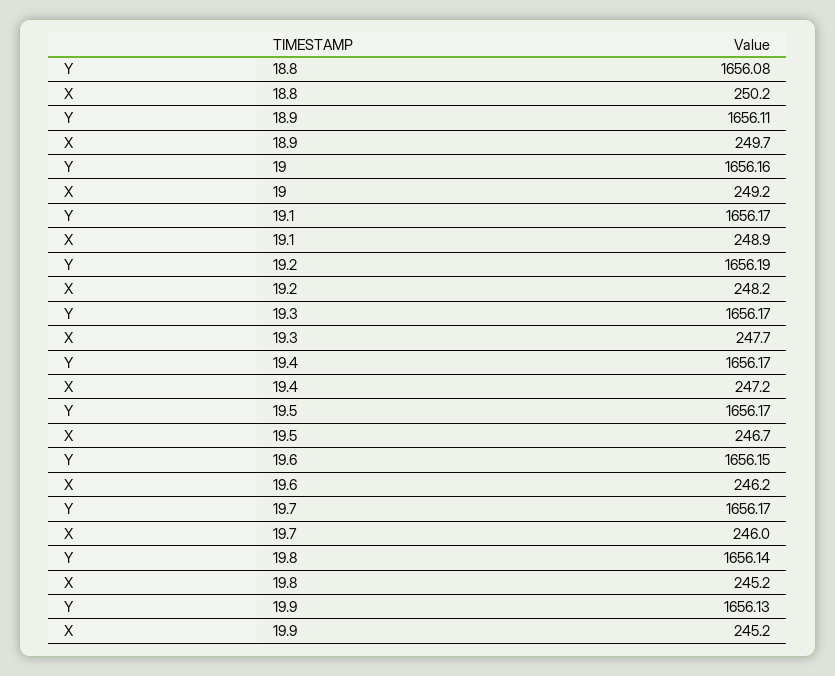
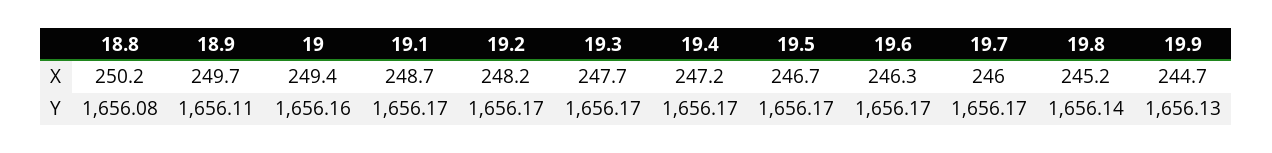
X, 19: 249.2 -> 249.4
X, 19.1: 248.9 -> 248.7
Y, 19.2: 1656.19 -> 1656.17
Y, 19.6: 1656.15 -> 1656.17
X, 19.6: 246.2 -> 246.3
X, 19.9: 245.2 -> 244.7

